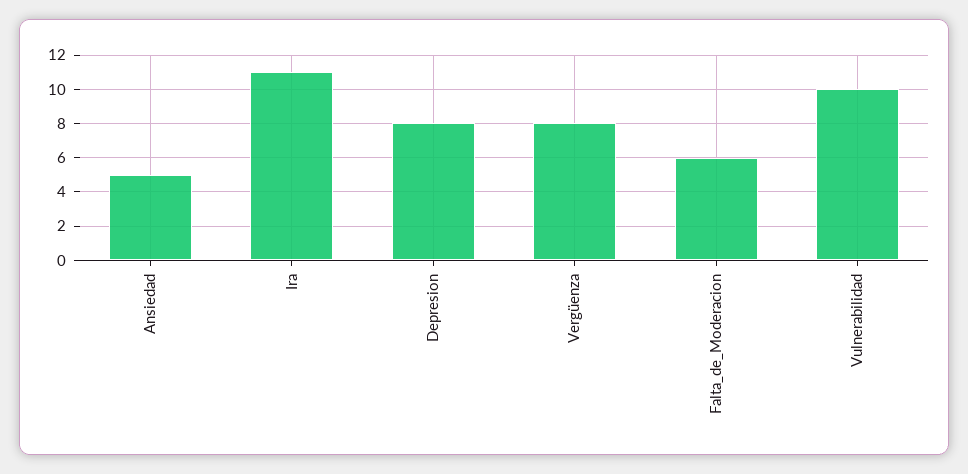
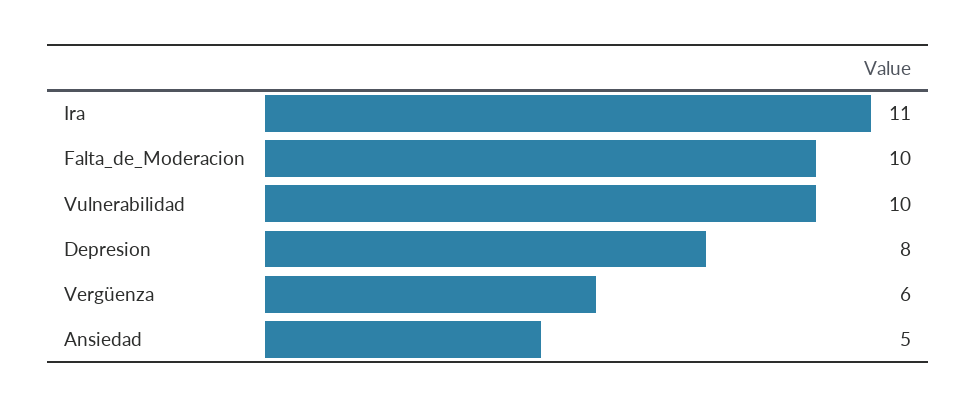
Vergüenza: 8 -> 6
Falta_de_Moderacion: 6 -> 10

